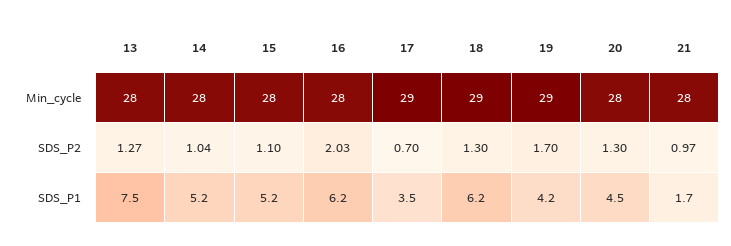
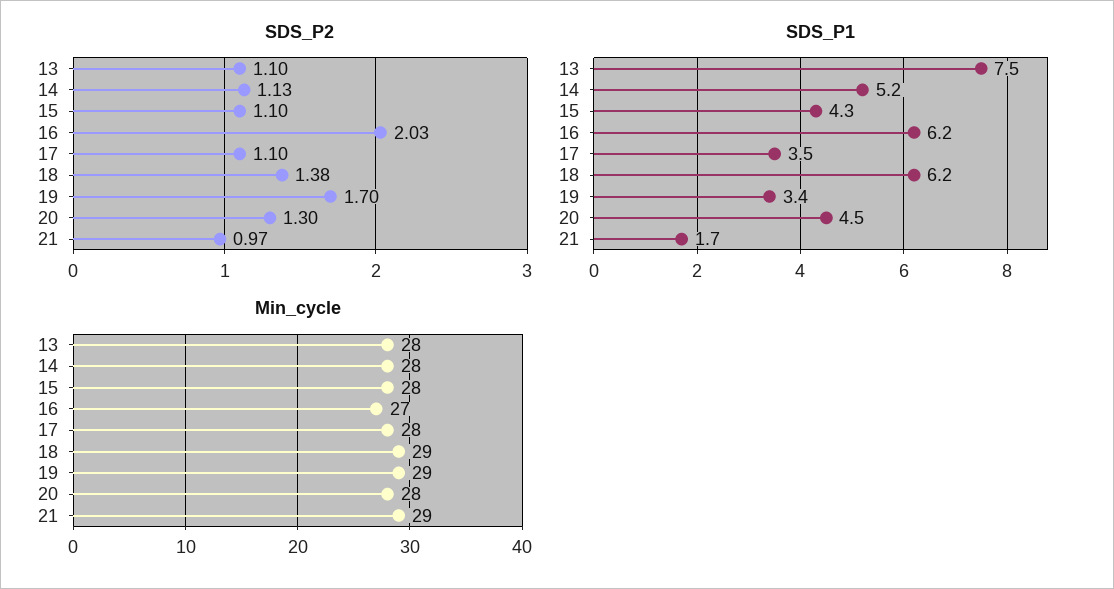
Min_cycle, 16: 28 -> 27
Min_cycle, 17: 29 -> 28
Min_cycle, 21: 28 -> 29
SDS_P2, 13: 1.27 -> 1.1
SDS_P2, 14: 1.04 -> 1.13
SDS_P2, 17: 0.7 -> 1.1
SDS_P2, 18: 1.3 -> 1.38
SDS_P1, 15: 5.2 -> 4.3
SDS_P1, 19: 4.2 -> 3.4

